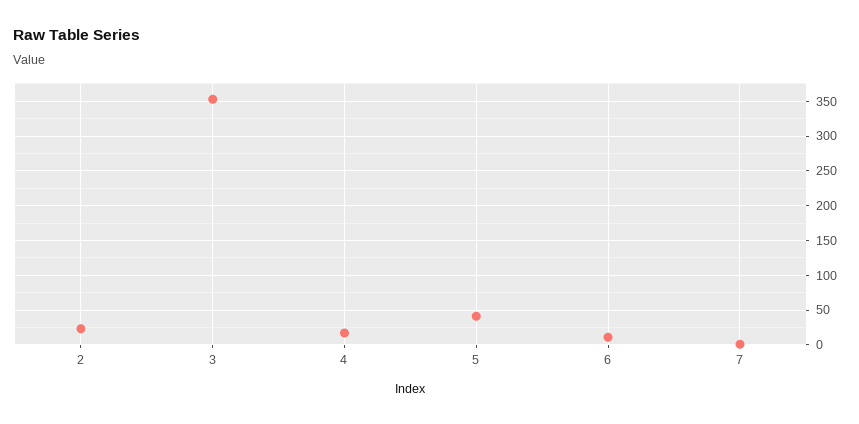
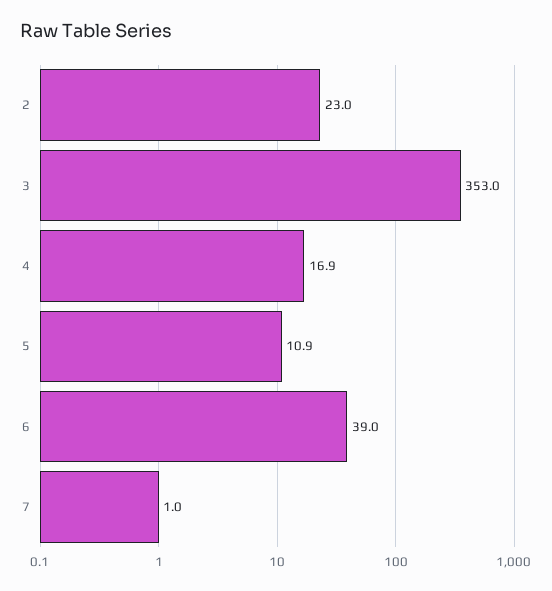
5: 40 -> 10.9
6: 10 -> 39

